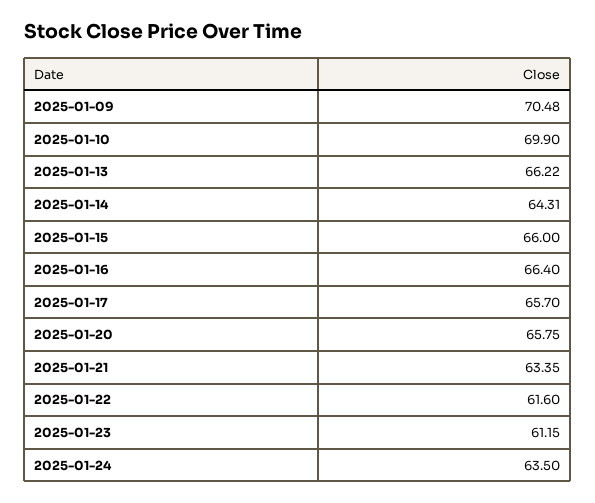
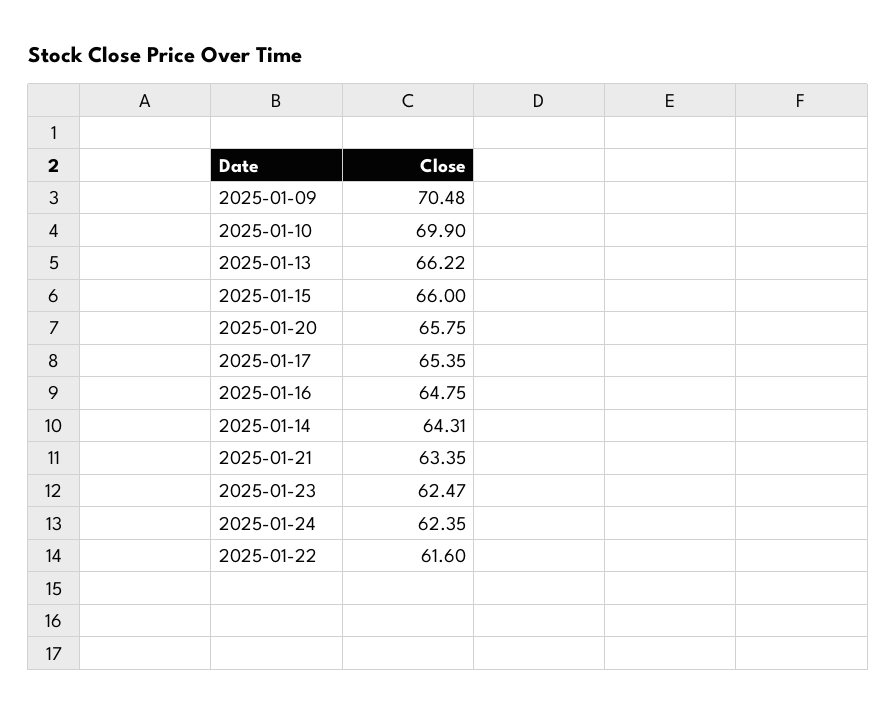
2025-01-16: 66.4 -> 64.75
2025-01-17: 65.7 -> 65.35
2025-01-23: 61.15 -> 62.47
2025-01-24: 63.5 -> 62.35

